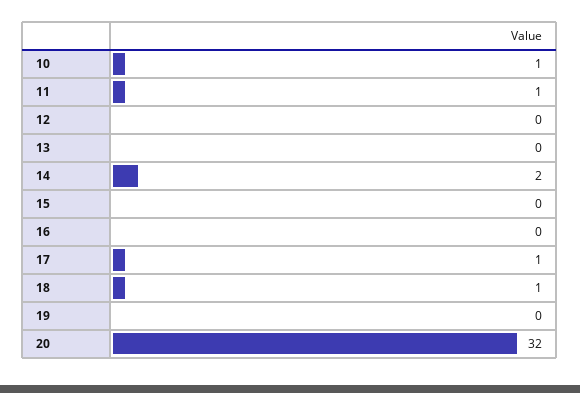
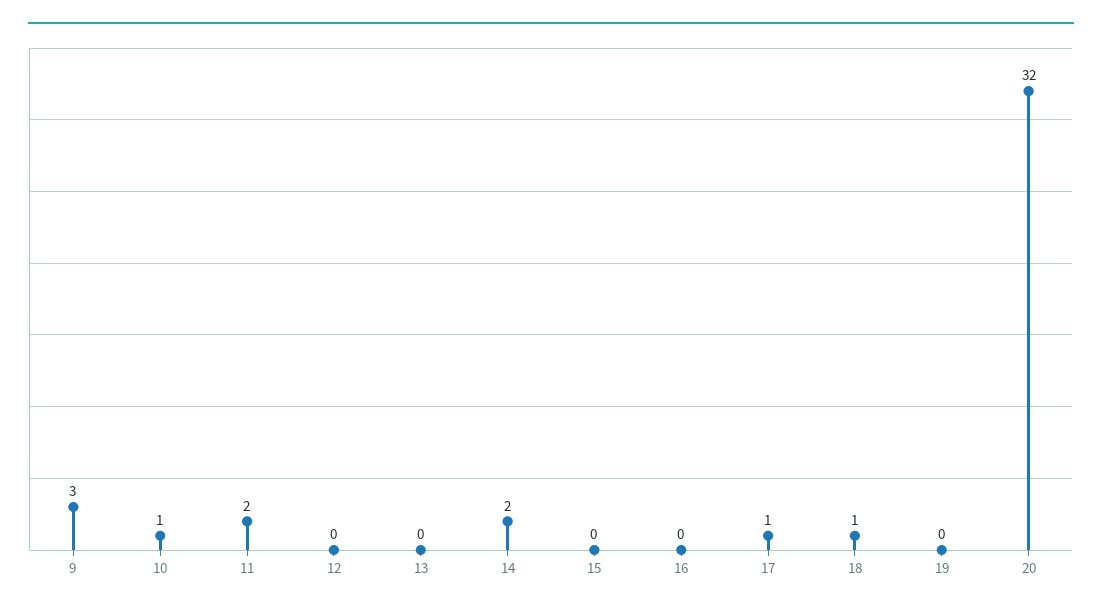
11: 1 -> 2
9: none -> 3

